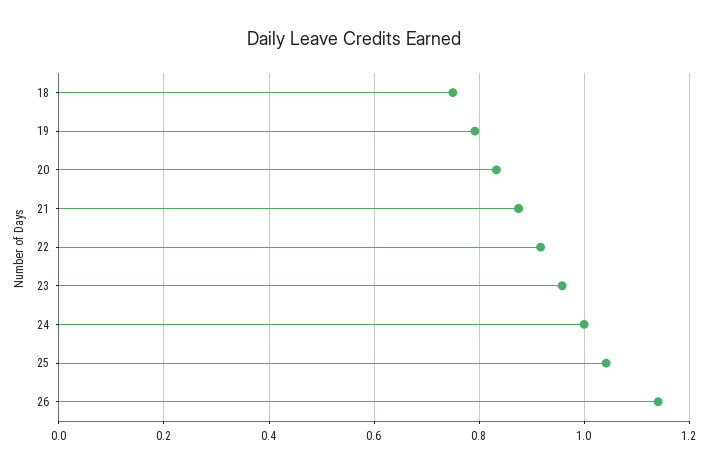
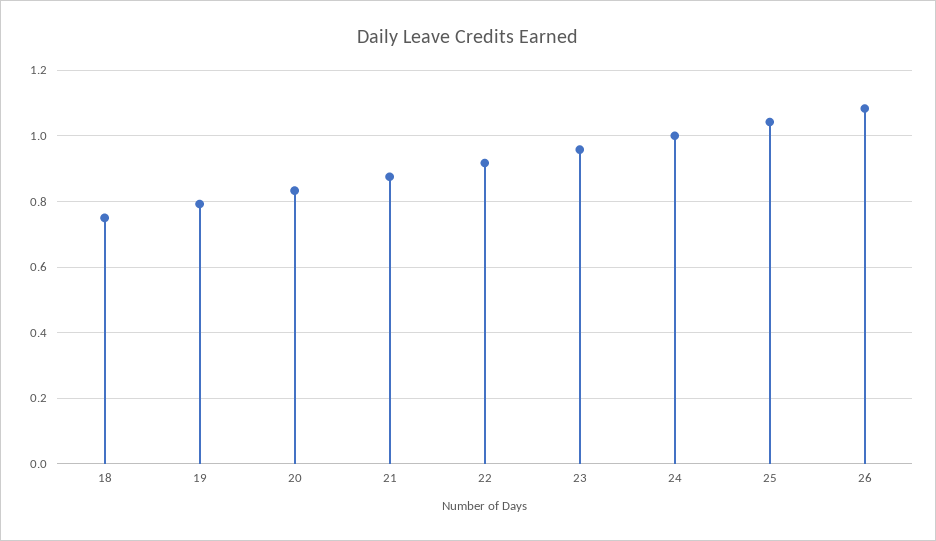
26: 1.14 -> 1.08

